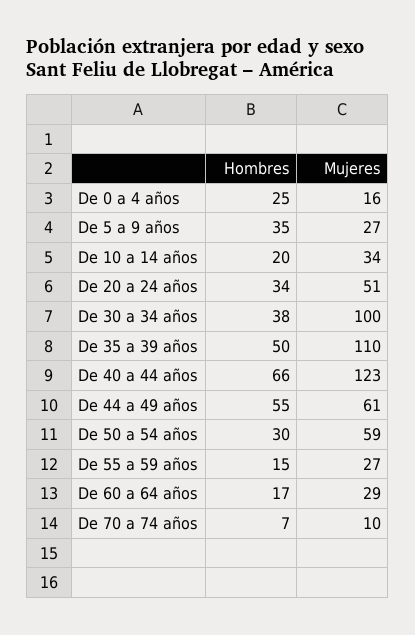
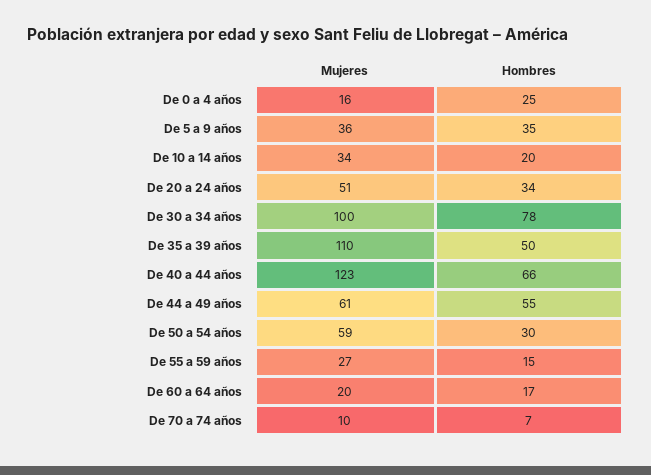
Mujeres, De 5 a 9 años: 27 -> 36
Hombres, De 30 a 34 años: 38 -> 78
Mujeres, De 60 a 64 años: 29 -> 20

